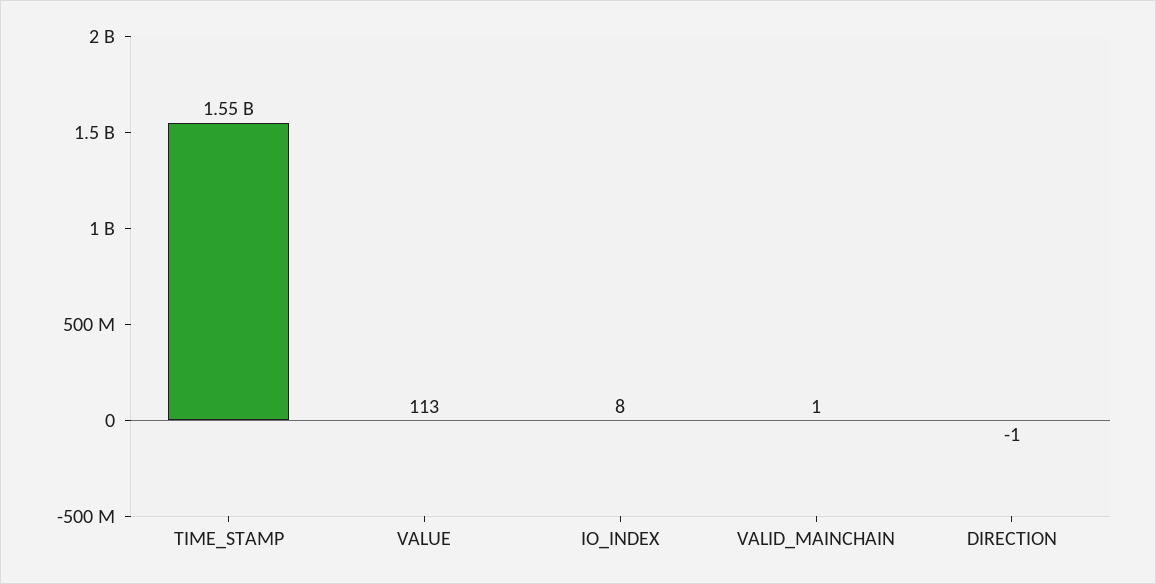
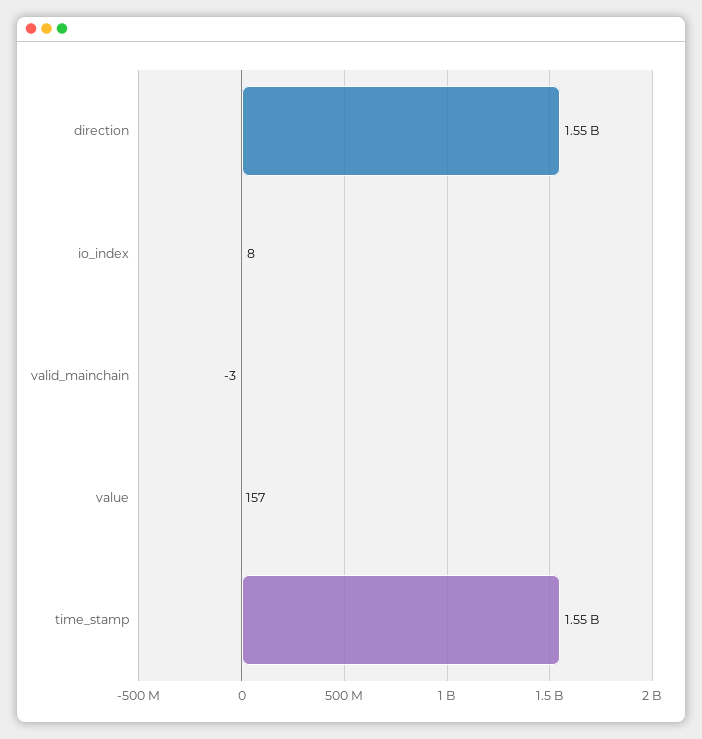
VALUE: 113 -> 157
VALID_MAINCHAIN: 1 -> -3
DIRECTION: -1 -> 1550000000

